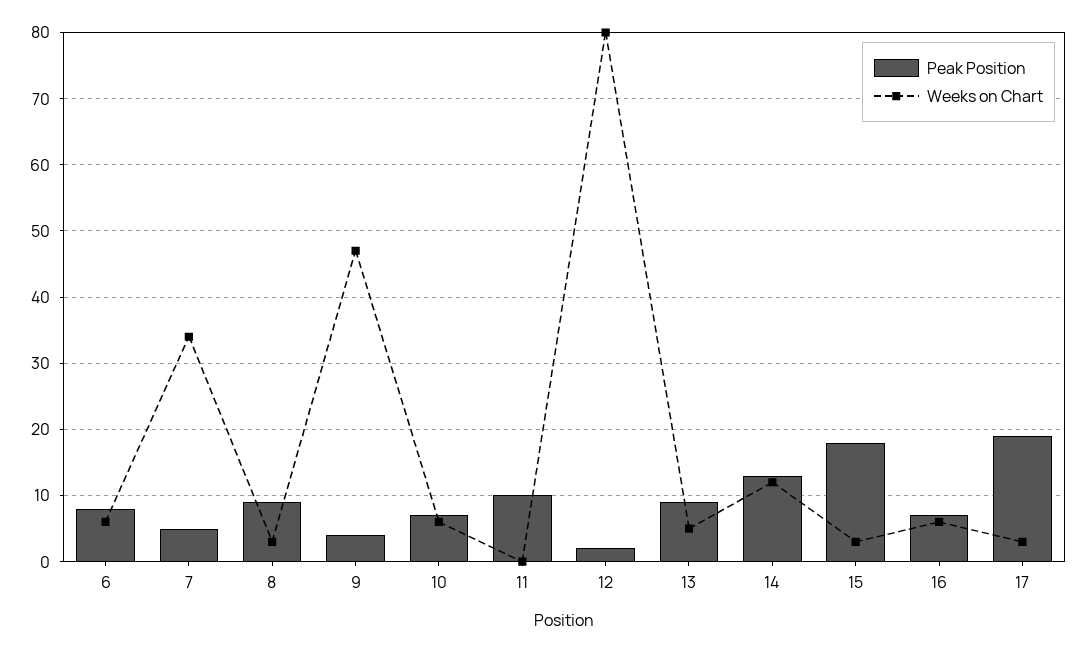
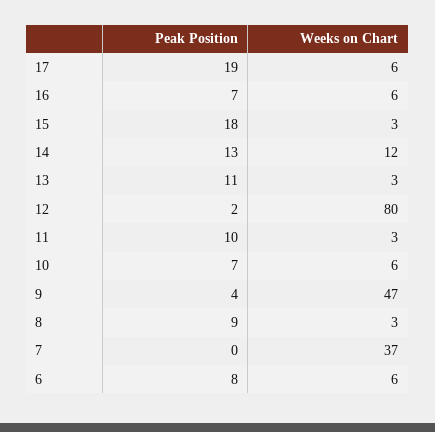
Peak Position, 7: 5 -> 0
Weeks on Chart, 7: 34 -> 37
Weeks on Chart, 11: 0 -> 3
Peak Position, 13: 9 -> 11
Weeks on Chart, 13: 5 -> 3
Weeks on Chart, 17: 3 -> 6

